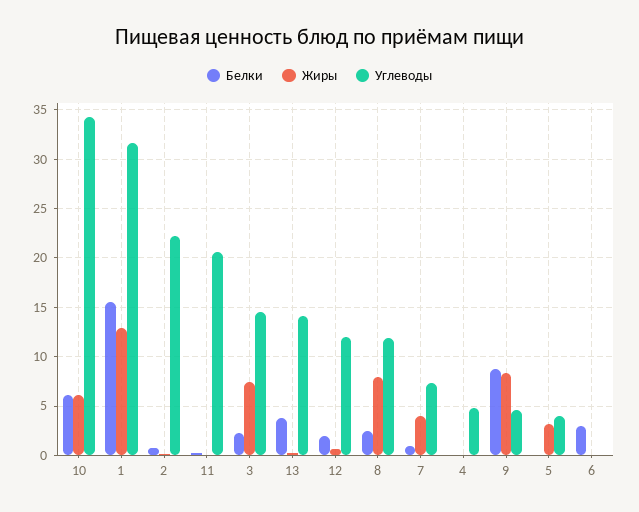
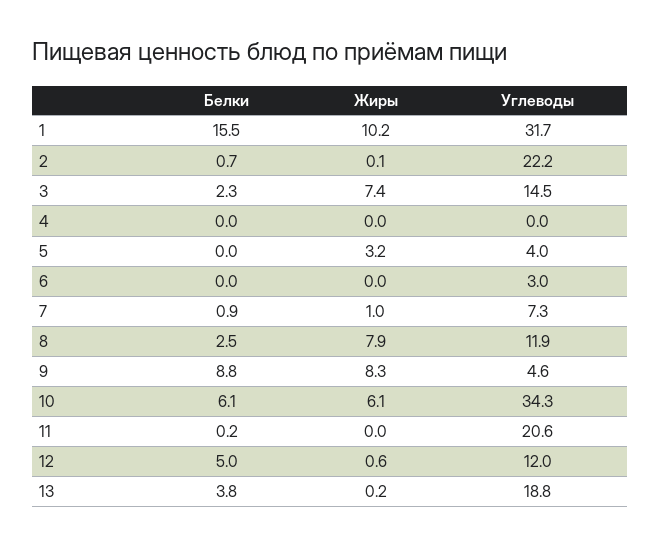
Жиры, 1: 13 -> 10.2
Углеводы, 13: 14 -> 18.8
Белки, 12: 2 -> 5
Жиры, 7: 4 -> 1
Углеводы, 4: 5 -> 0
Белки, 6: 3 -> 0
Углеводы, 6: 0 -> 3

